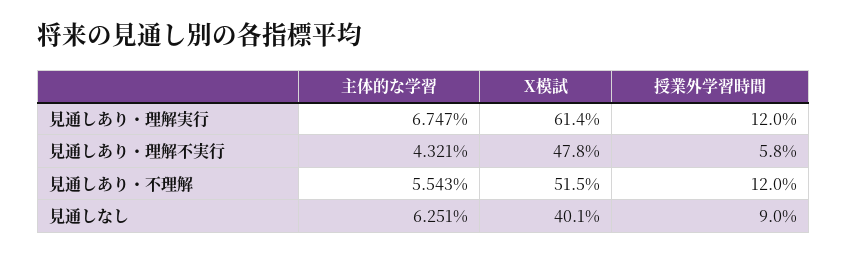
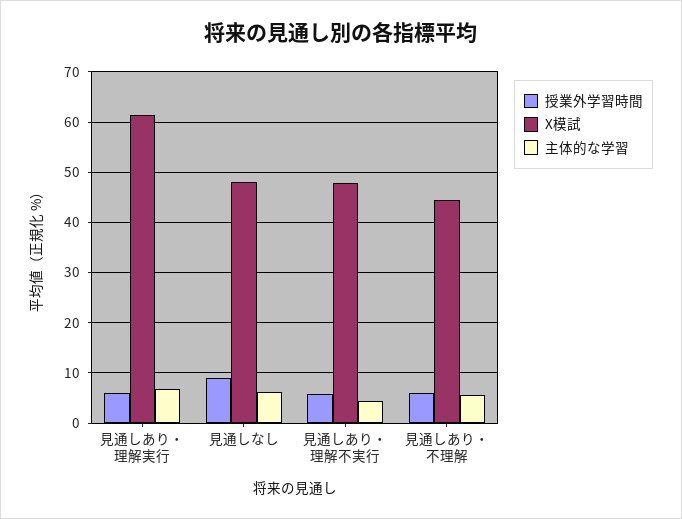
授業外学習時間, 見通しあり・理解実行: 12 -> 6
X模試, 見通しあり・不理解: 51.5 -> 44
授業外学習時間, 見通しあり・不理解: 12 -> 6
X模試, 見通しなし: 40.1 -> 48

